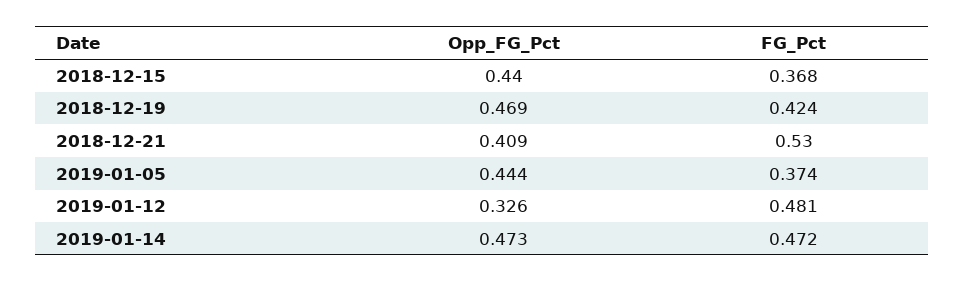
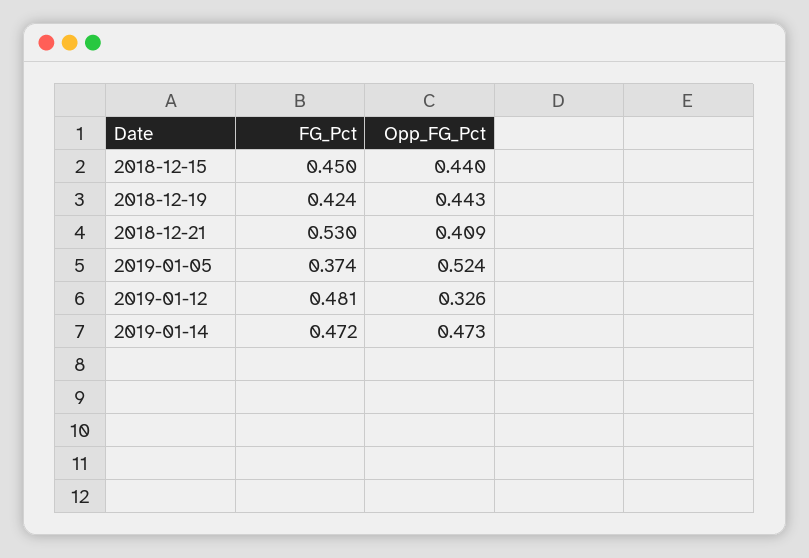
FG_Pct, 2018-12-15: 0.368 -> 0.45
Opp_FG_Pct, 2018-12-19: 0.469 -> 0.443
Opp_FG_Pct, 2019-01-05: 0.444 -> 0.524

